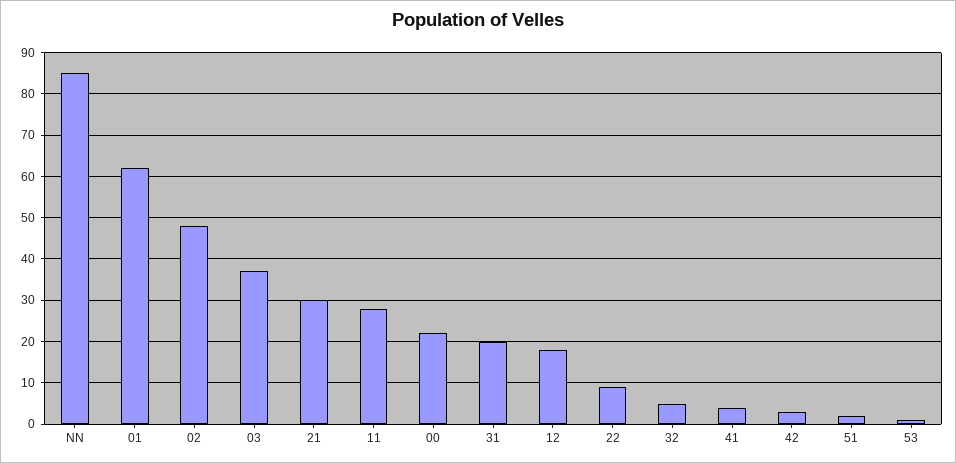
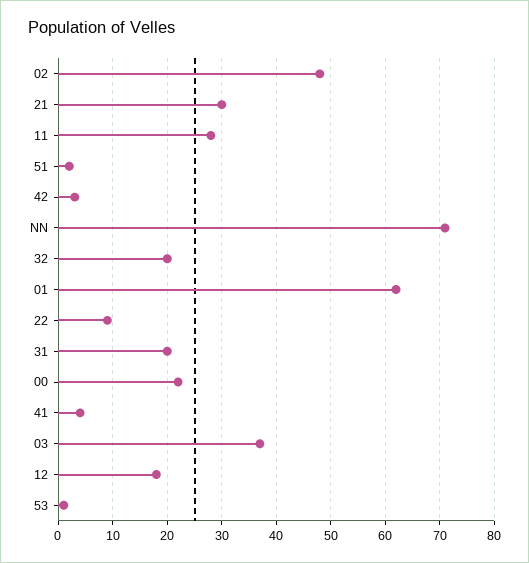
NN: 85 -> 70
32: 5 -> 20

